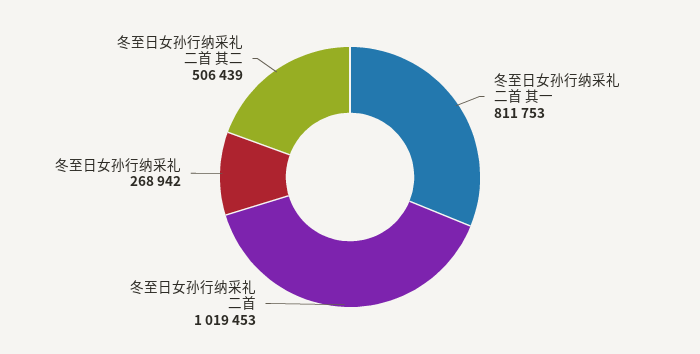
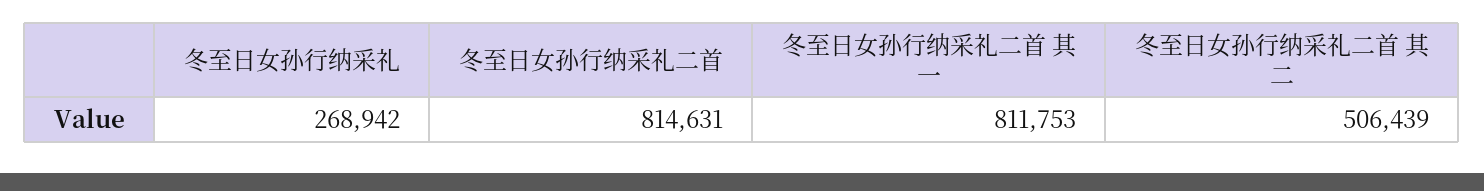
冬至日女孙行纳采礼二首: 1019453 -> 814631

